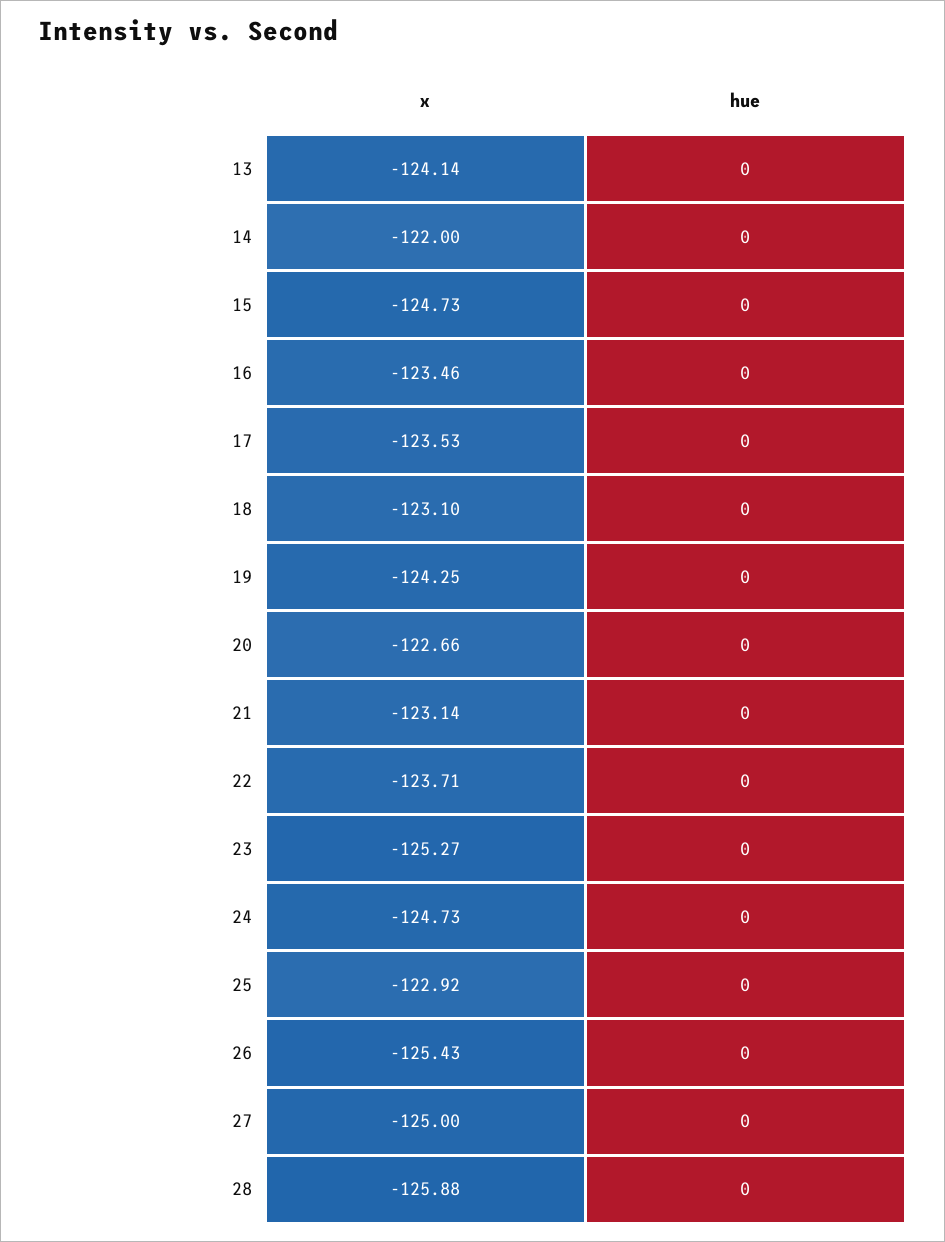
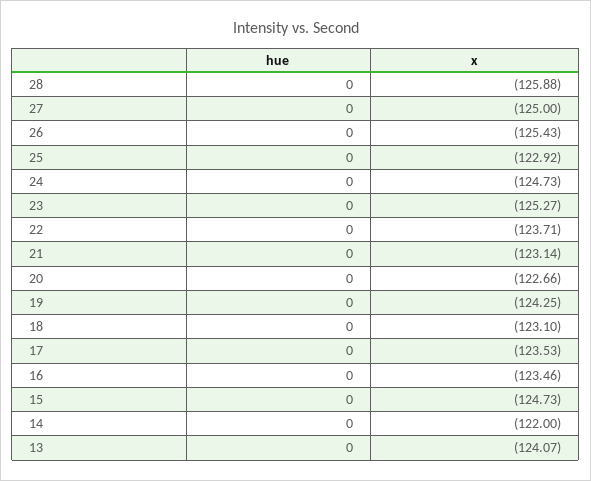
x, 13: -124.14 -> -124.07

